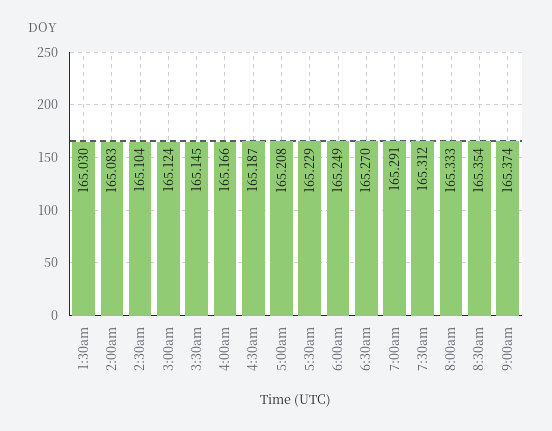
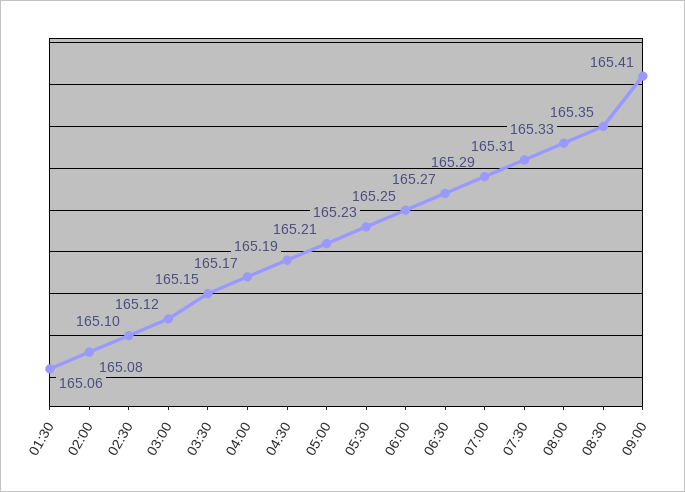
1:30am: 165.03 -> 165.06
9:00am: 165.374 -> 165.41

